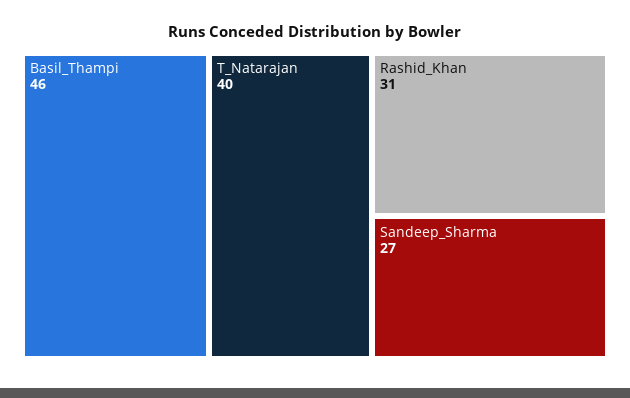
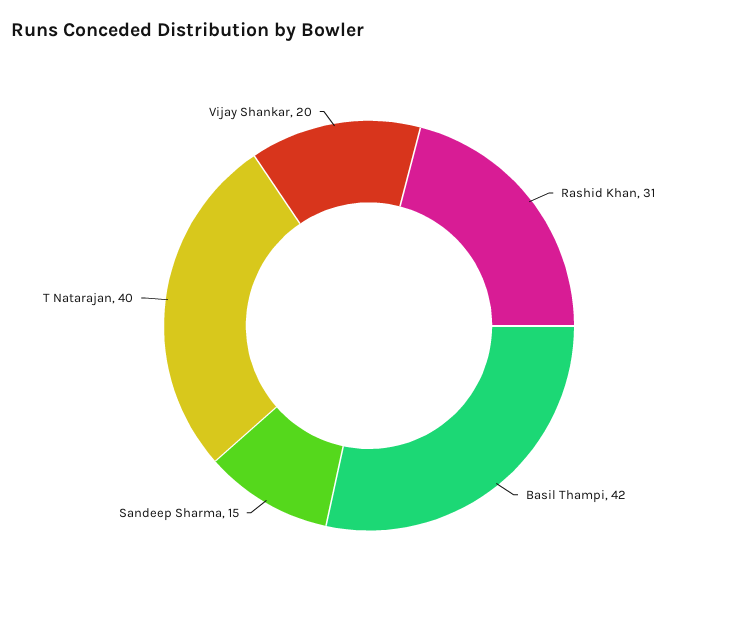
Basil_Thampi: 46 -> 42
Sandeep_Sharma: 27 -> 15
Vijay Shankar: none -> 20

